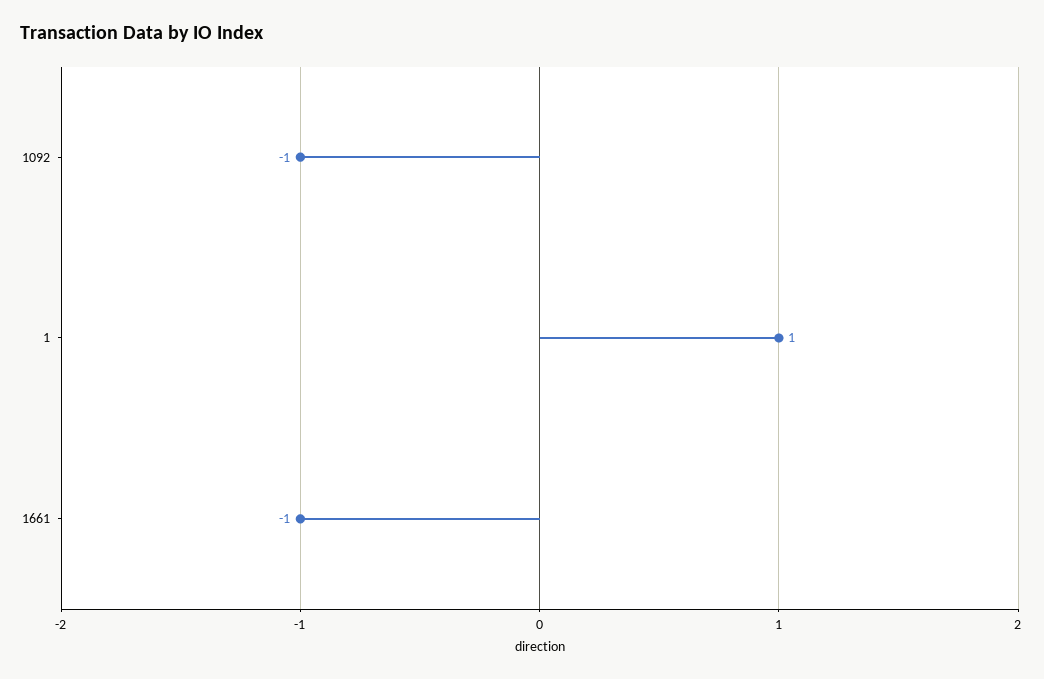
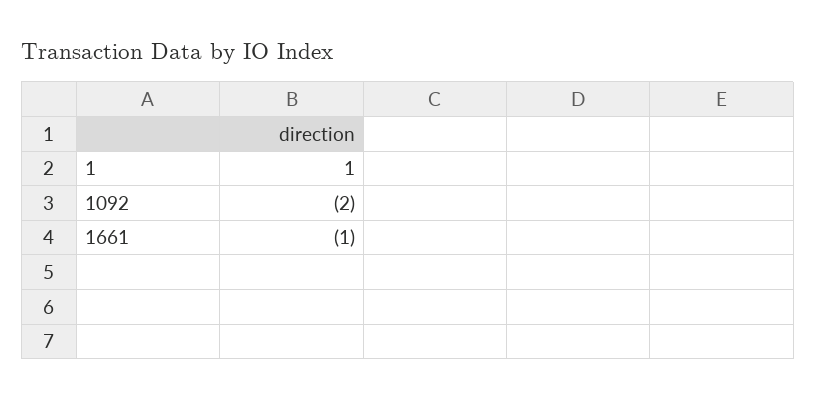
1092: -1 -> -2

